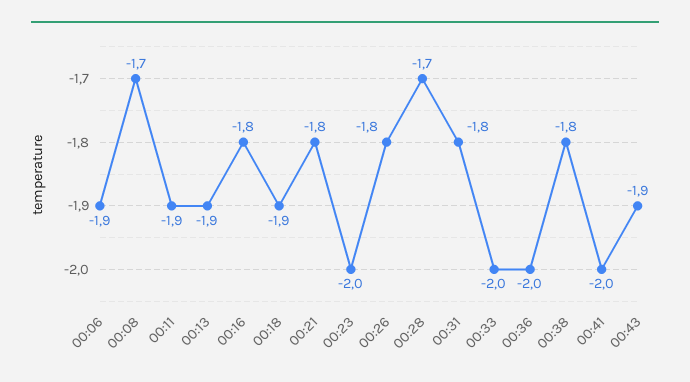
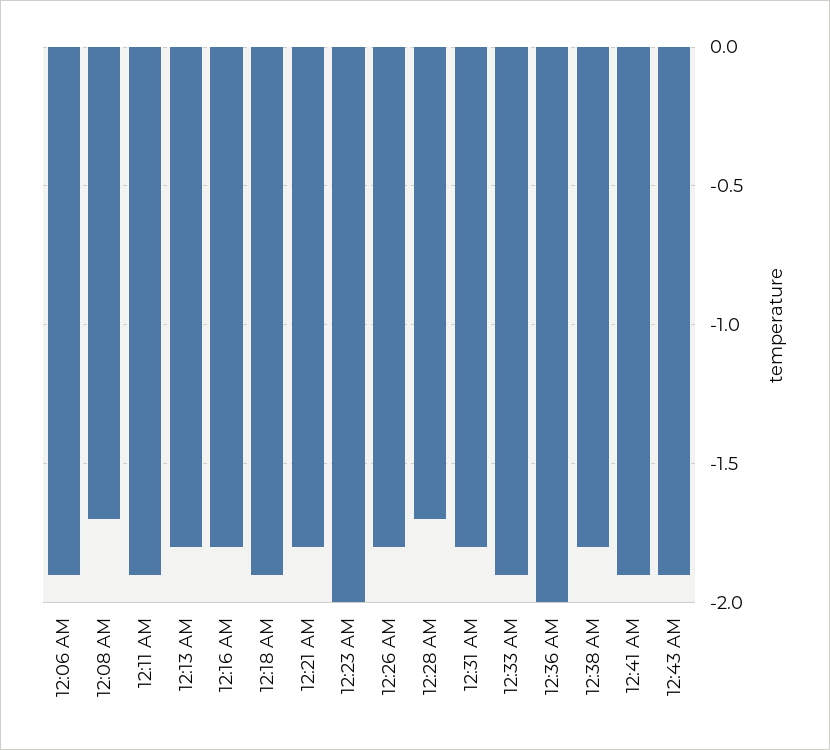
00:13: -1.9 -> -1.8
00:33: -2 -> -1.9
00:41: -2 -> -1.9

